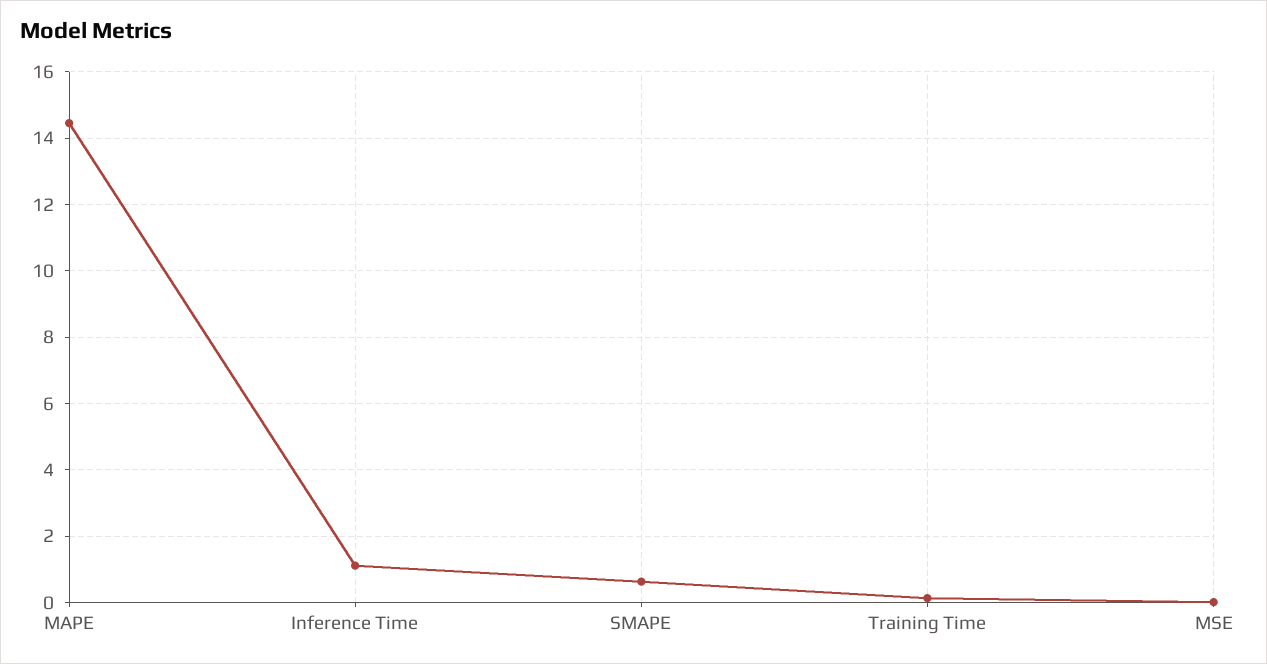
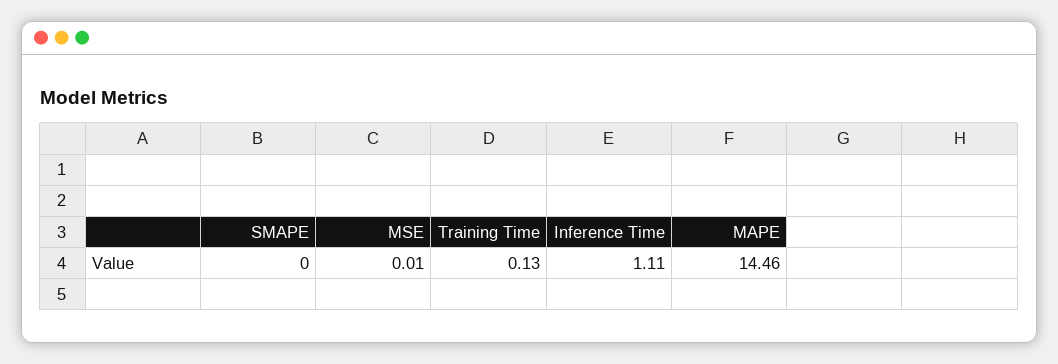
SMAPE: 0.6 -> 0

